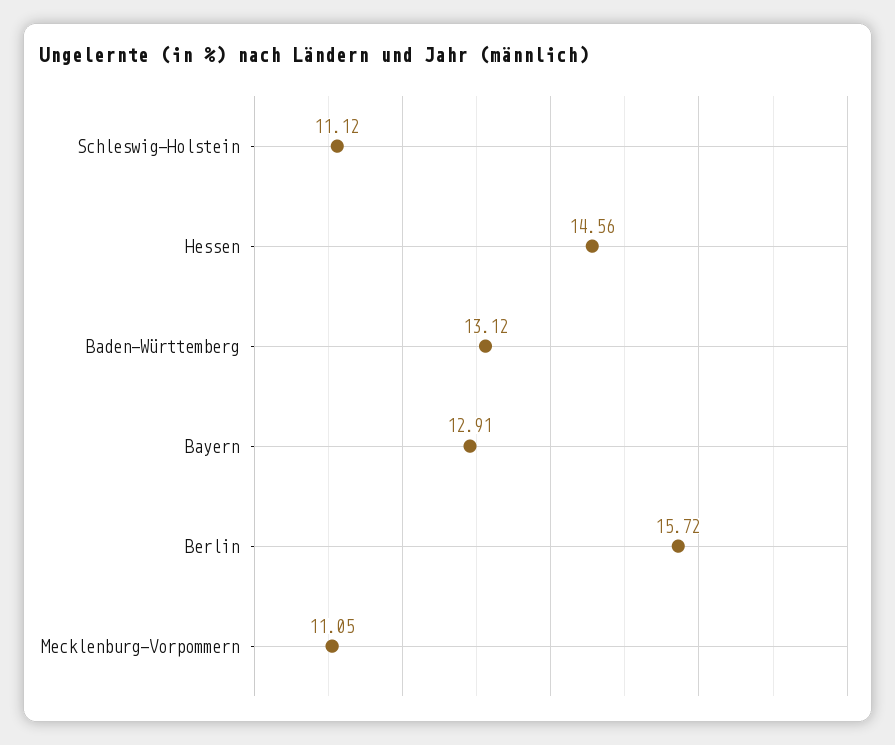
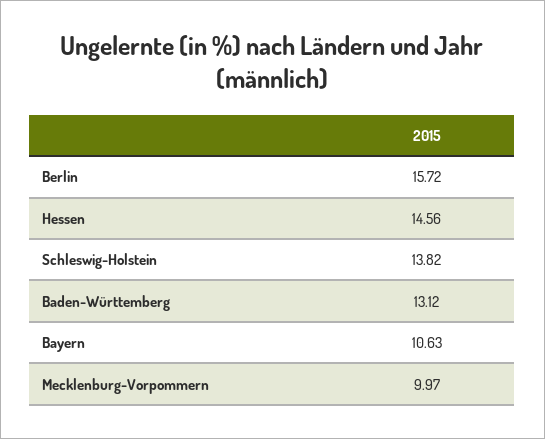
Schleswig-Holstein: 11.12 -> 13.82
Bayern: 12.91 -> 10.63
Mecklenburg-Vorpommern: 11.05 -> 9.97

